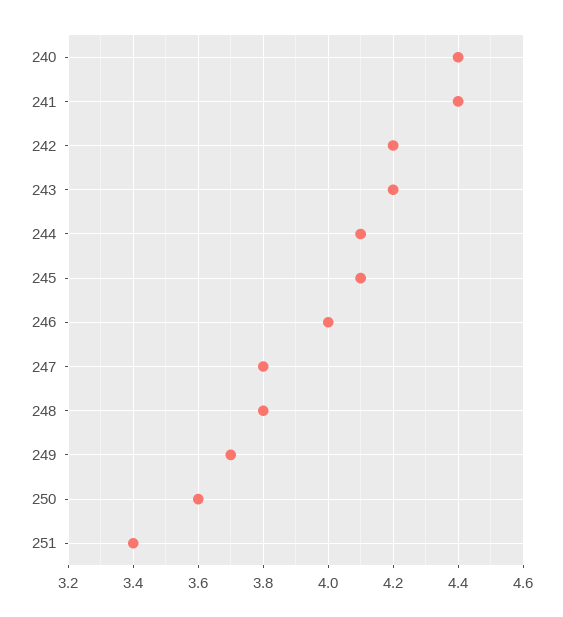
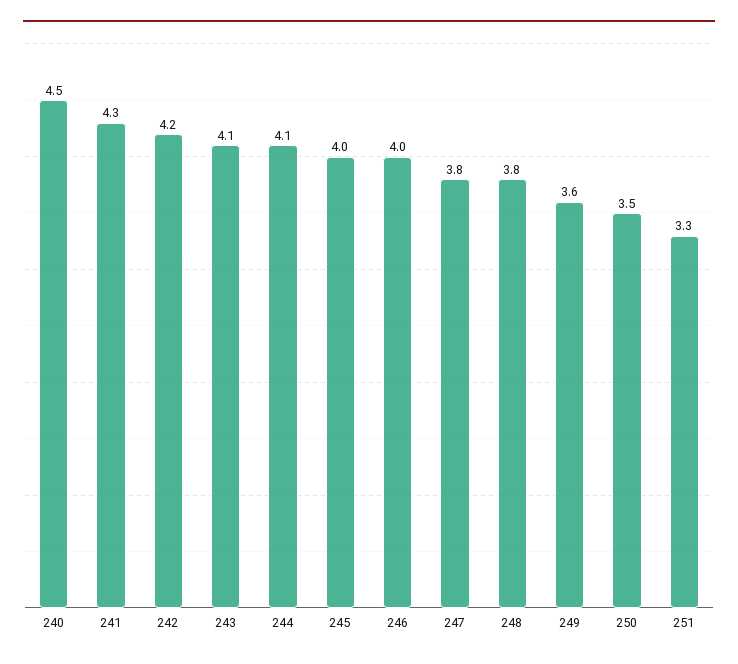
240: 4.4 -> 4.5
241: 4.4 -> 4.3
243: 4.2 -> 4.1
245: 4.1 -> 4
249: 3.7 -> 3.6
250: 3.6 -> 3.5
251: 3.4 -> 3.3

